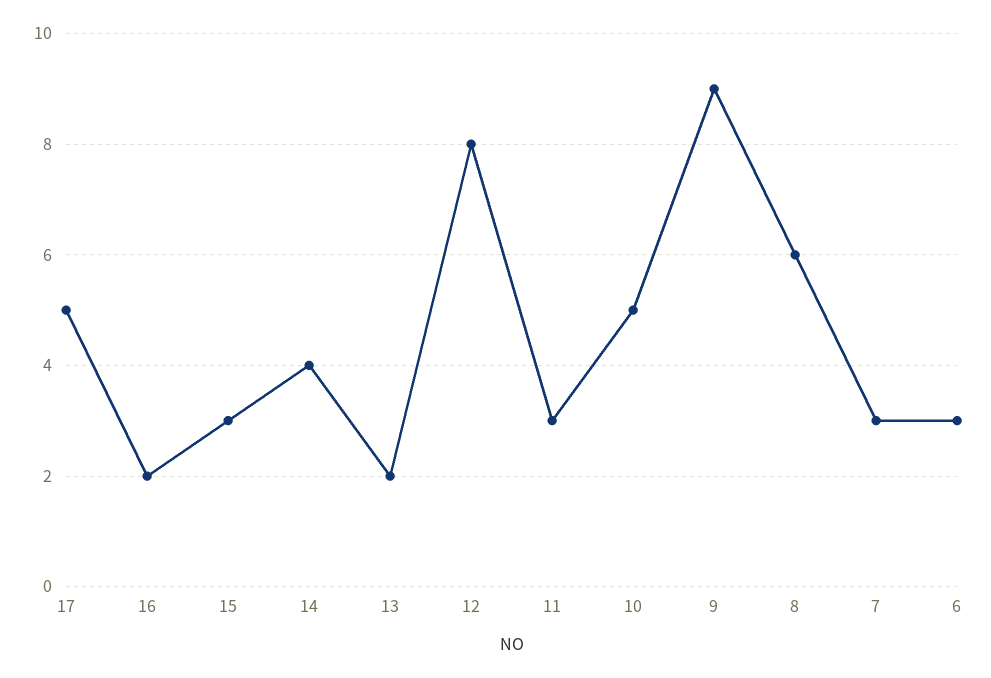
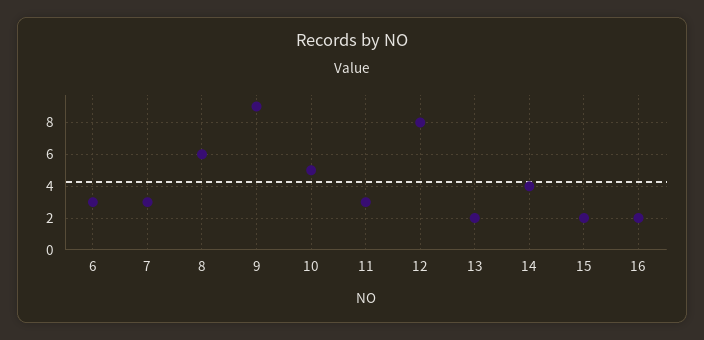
17: 5 -> none
15: 3 -> 2

